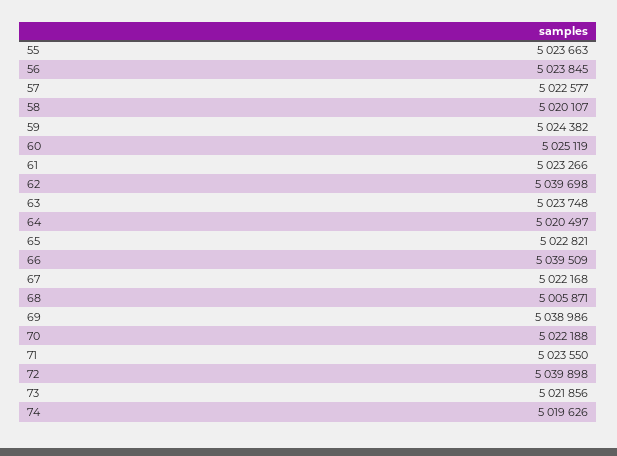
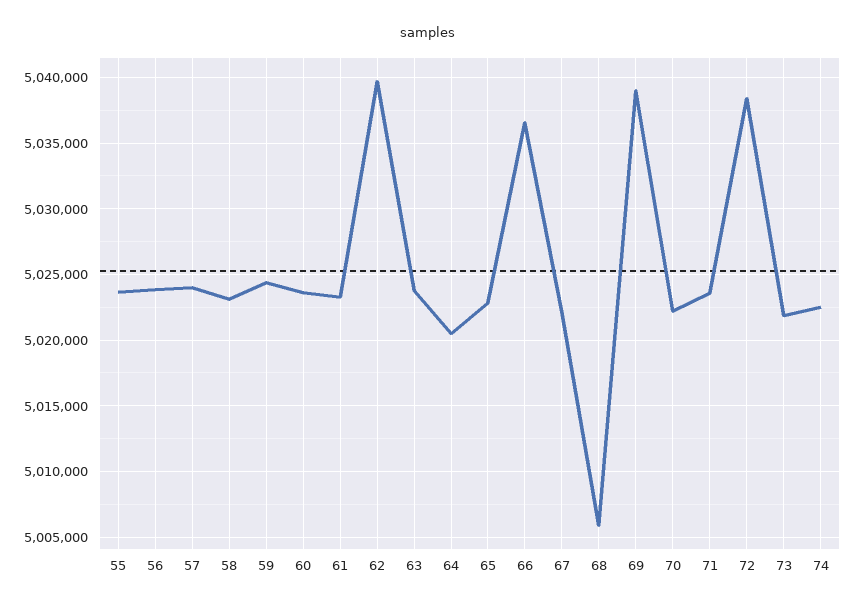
57: 5022577 -> 5024000
58: 5020107 -> 5023000
60: 5025119 -> 5023500
66: 5039509 -> 5036500
72: 5039898 -> 5038500
74: 5019626 -> 5022500

